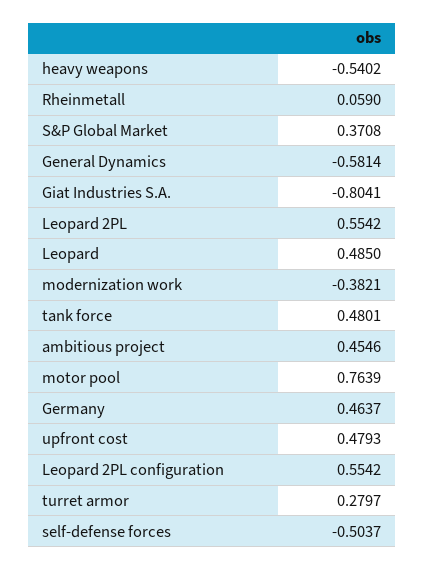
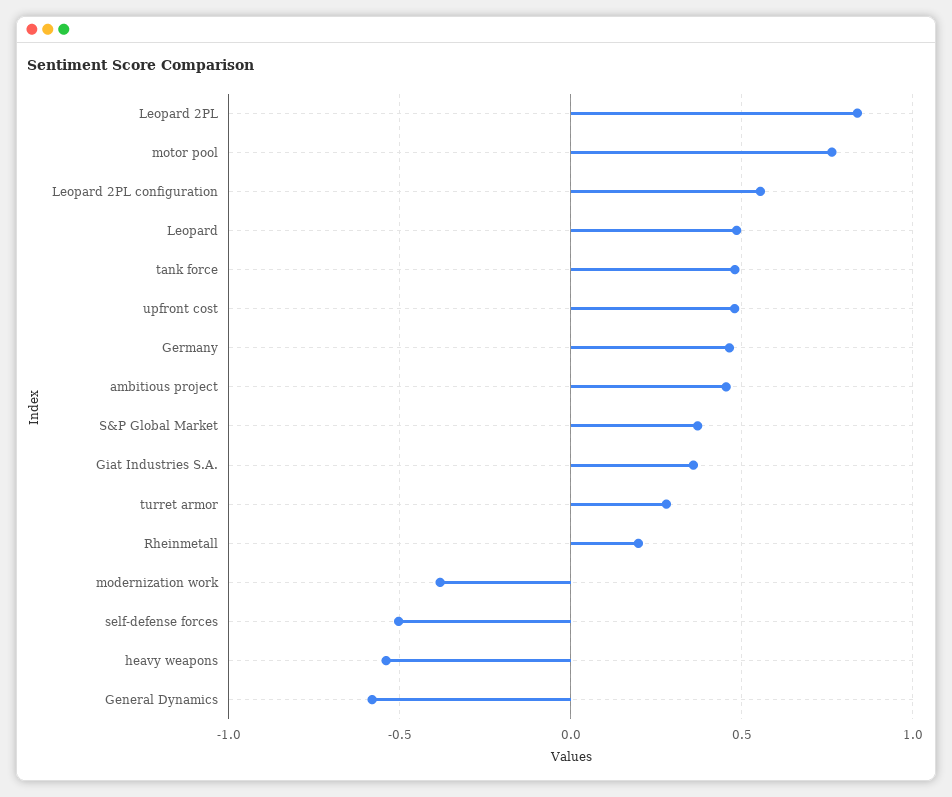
Rheinmetall: 0.059 -> 0.2
Giat Industries S.A.: -0.8041 -> 0.35
Leopard 2PL: 0.5542 -> 0.85

